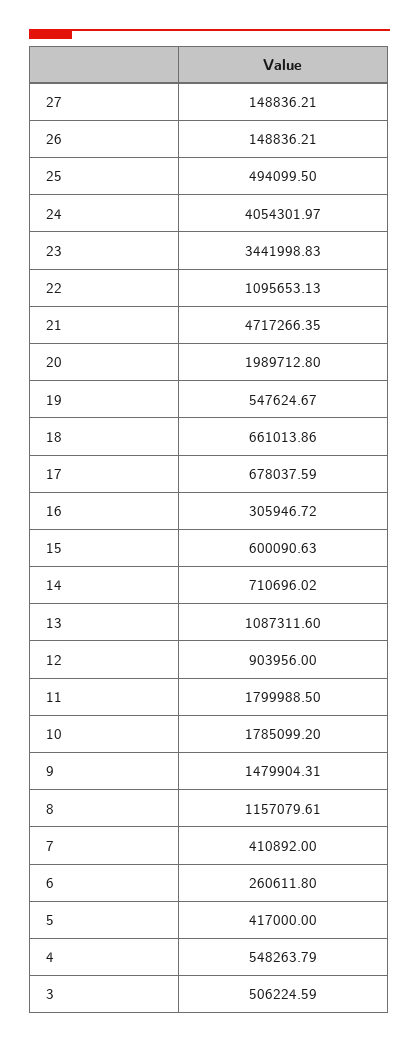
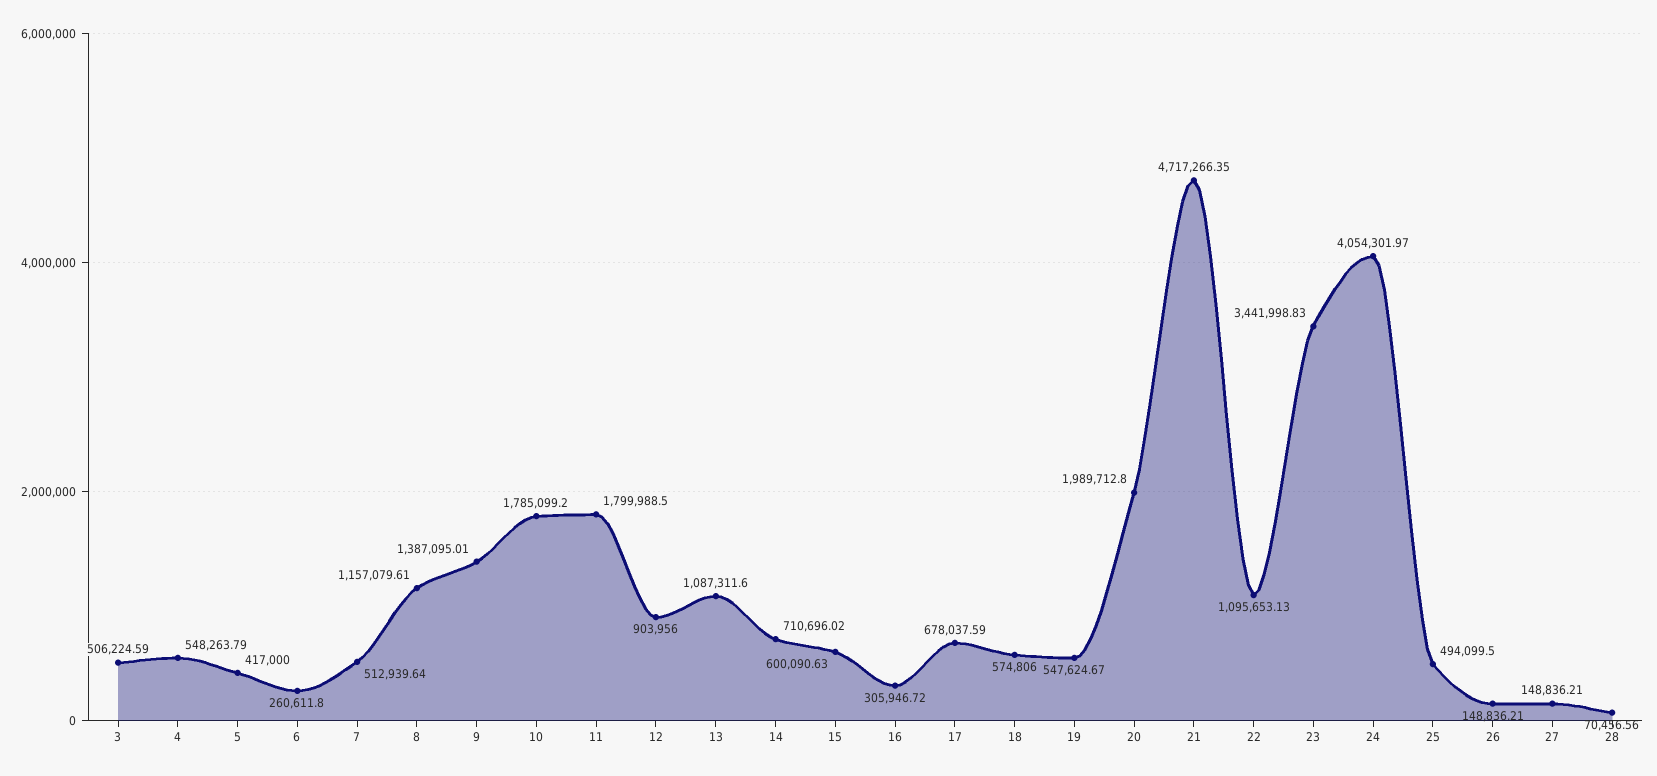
18: 661013.86 -> 574806
9: 1479904.31 -> 1387095.01
7: 410892 -> 512939.64
28: none -> 70456.56

